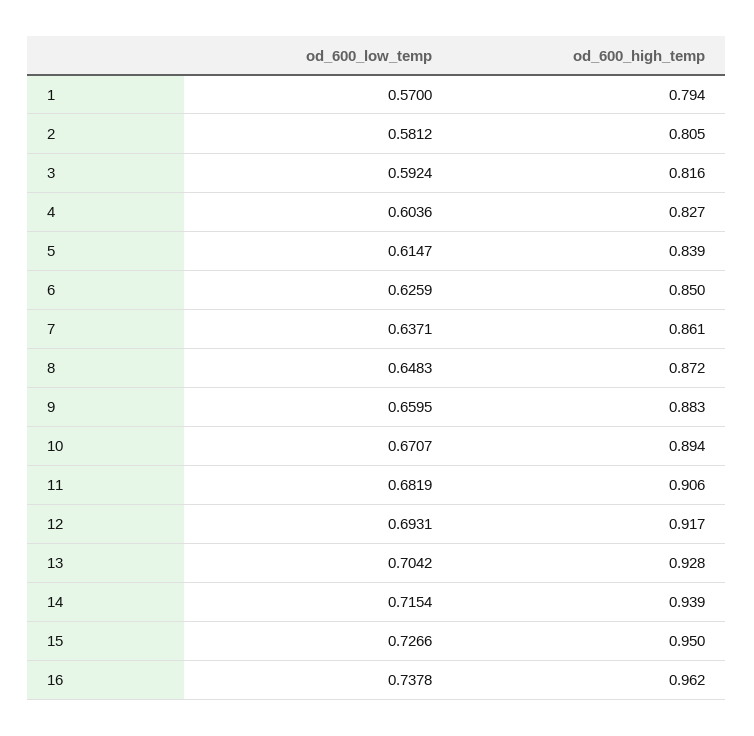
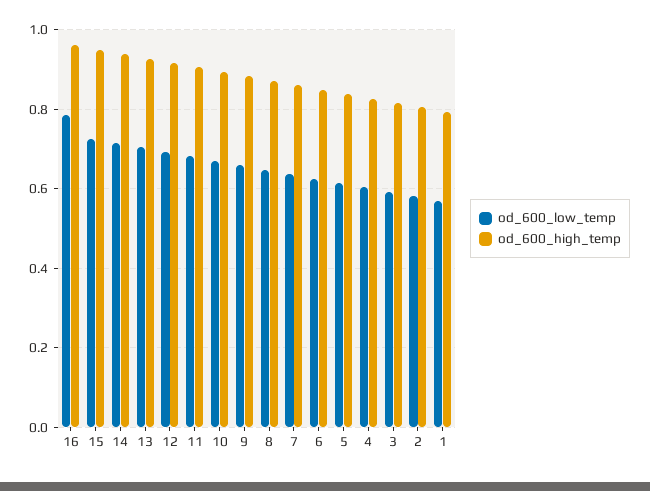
od_600_low_temp, 16: 0.7378 -> 0.78

